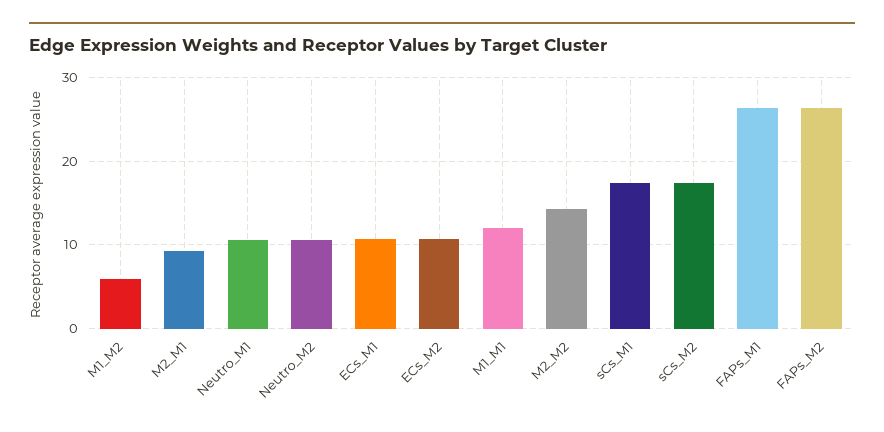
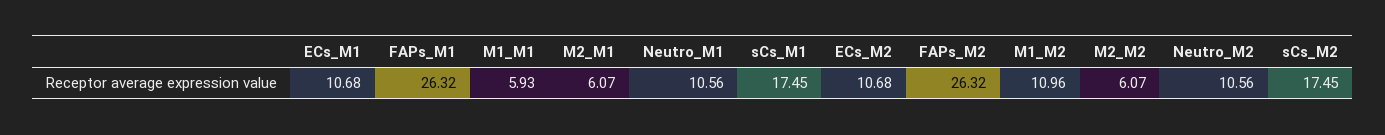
M1_M2: 6 -> 10.96
M2_M1: 9 -> 6.07
M1_M1: 12 -> 5.93
M2_M2: 14 -> 6.07

